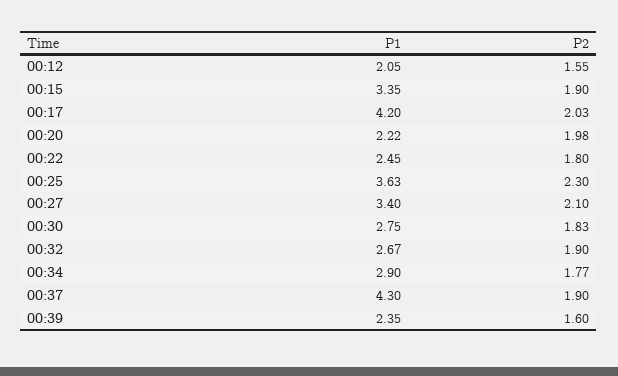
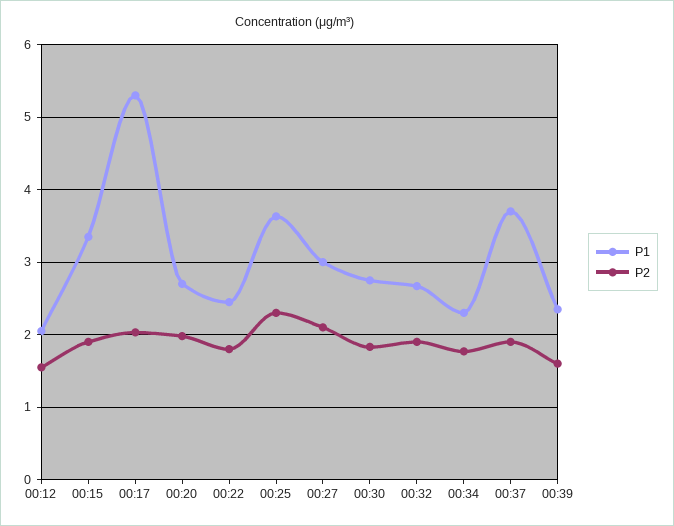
P1, 00:17: 4.2 -> 5.3
P1, 00:20: 2.22 -> 2.7
P1, 00:27: 3.4 -> 3
P1, 00:34: 2.9 -> 2.3
P1, 00:37: 4.3 -> 3.7

